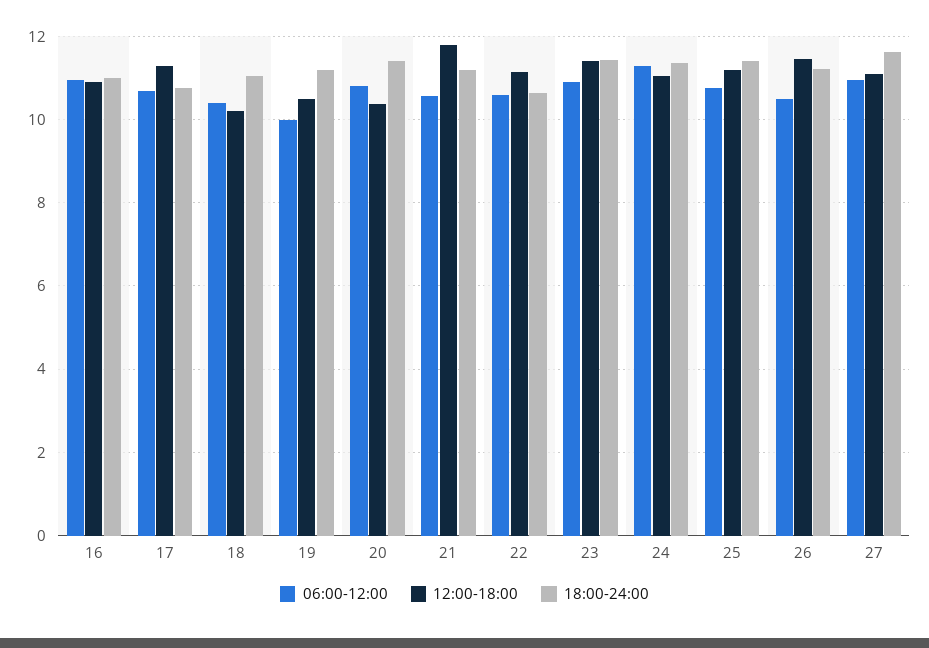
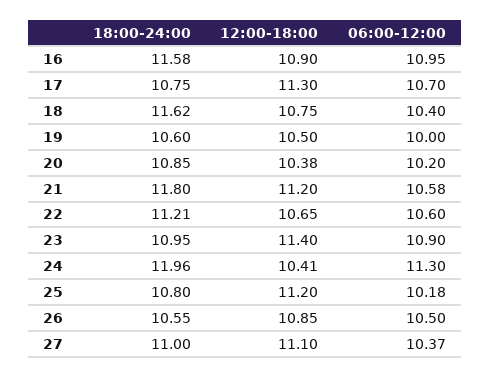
18:00-24:00, 16: 11 -> 11.58
12:00-18:00, 18: 10.2 -> 10.75
18:00-24:00, 18: 11 -> 11.62
18:00-24:00, 19: 11.2 -> 10.6
06:00-12:00, 20: 10.8 -> 10.2
18:00-24:00, 20: 11.4 -> 10.85
12:00-18:00, 21: 11.8 -> 11.2
18:00-24:00, 21: 11.2 -> 11.8
12:00-18:00, 22: 11.2 -> 10.65
18:00-24:00, 22: 10.6 -> 11.21
18:00-24:00, 23: 11.4 -> 10.95
12:00-18:00, 24: 11 -> 10.41
18:00-24:00, 24: 11.4 -> 11.96
06:00-12:00, 25: 10.8 -> 10.18
18:00-24:00, 25: 11.4 -> 10.8
12:00-18:00, 26: 11.4 -> 10.85
18:00-24:00, 26: 11.2 -> 10.55
06:00-12:00, 27: 11 -> 10.37
18:00-24:00, 27: 11.6 -> 11

